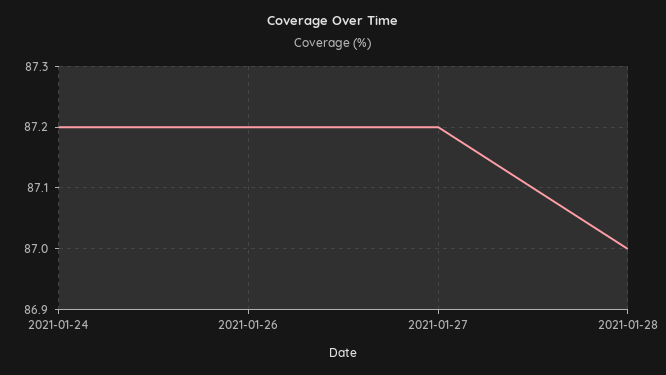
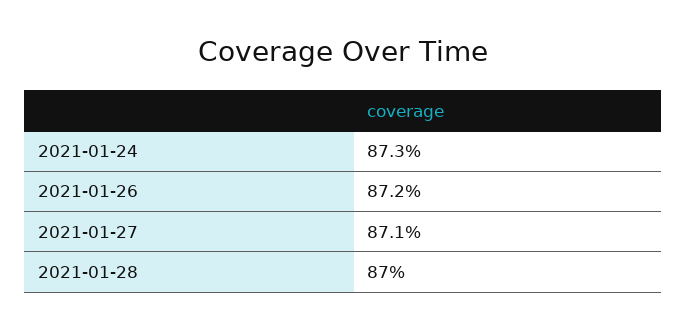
2021-01-24: 87.2 -> 87.3
2021-01-27: 87.2 -> 87.1

